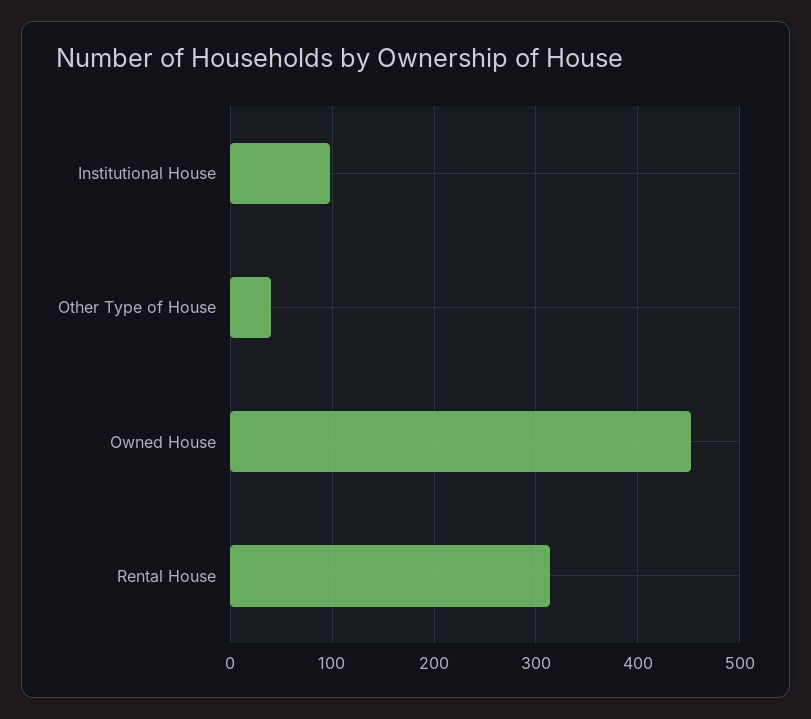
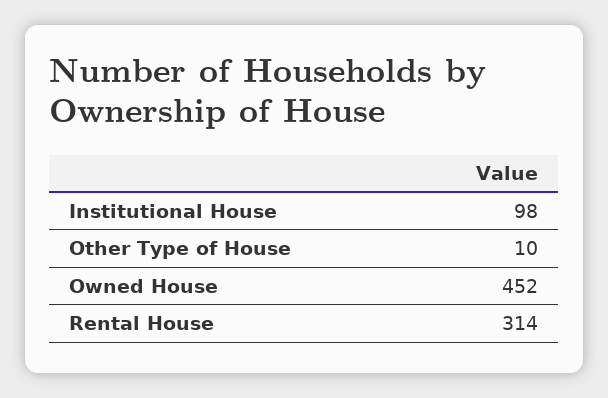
Other Type of House: 40 -> 10

